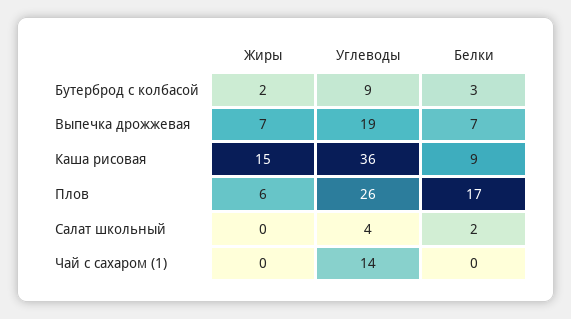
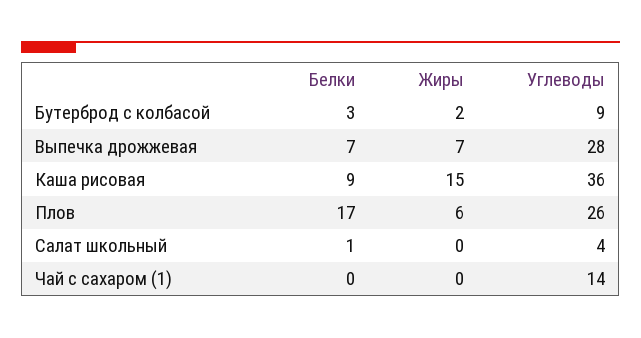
Углеводы, Выпечка дрожжевая: 19 -> 28
Белки, Салат школьный: 2 -> 1

